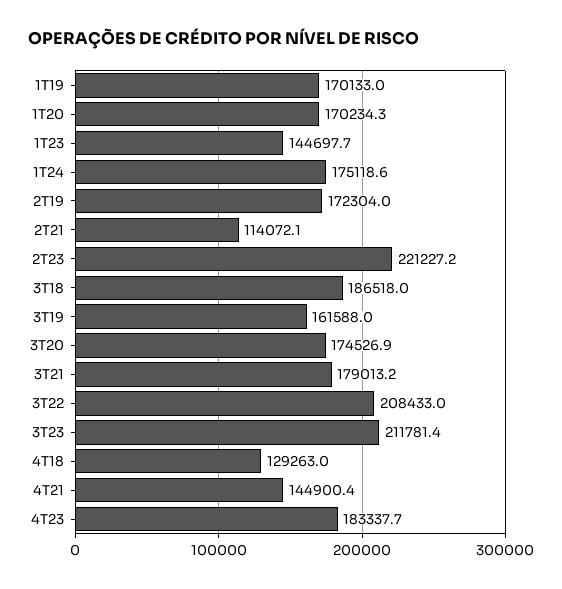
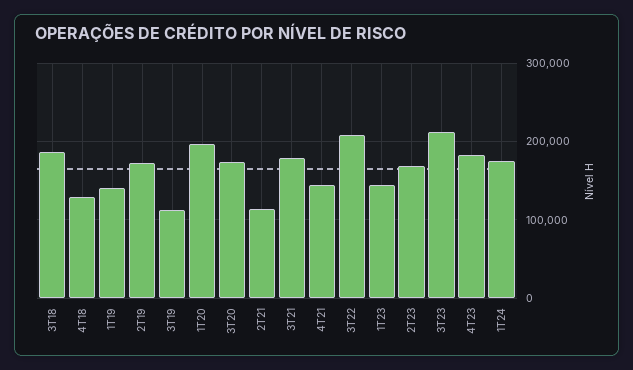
1T19: 170133 -> 140000
1T20: 170234.3 -> 200000
2T23: 221227.2 -> 170000
3T19: 161588 -> 110000

